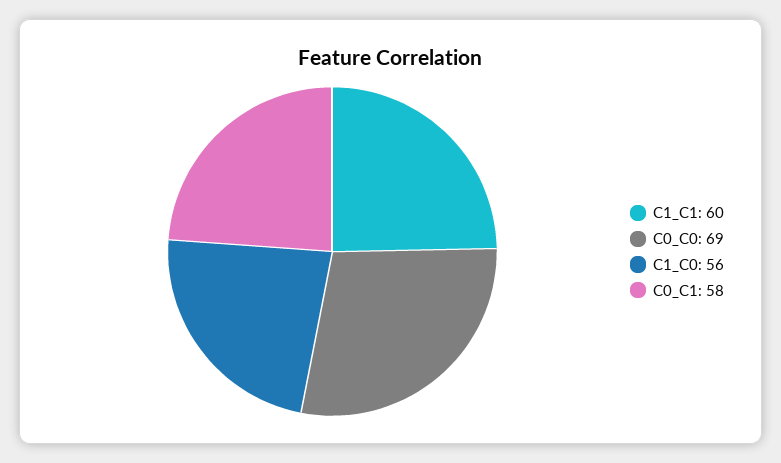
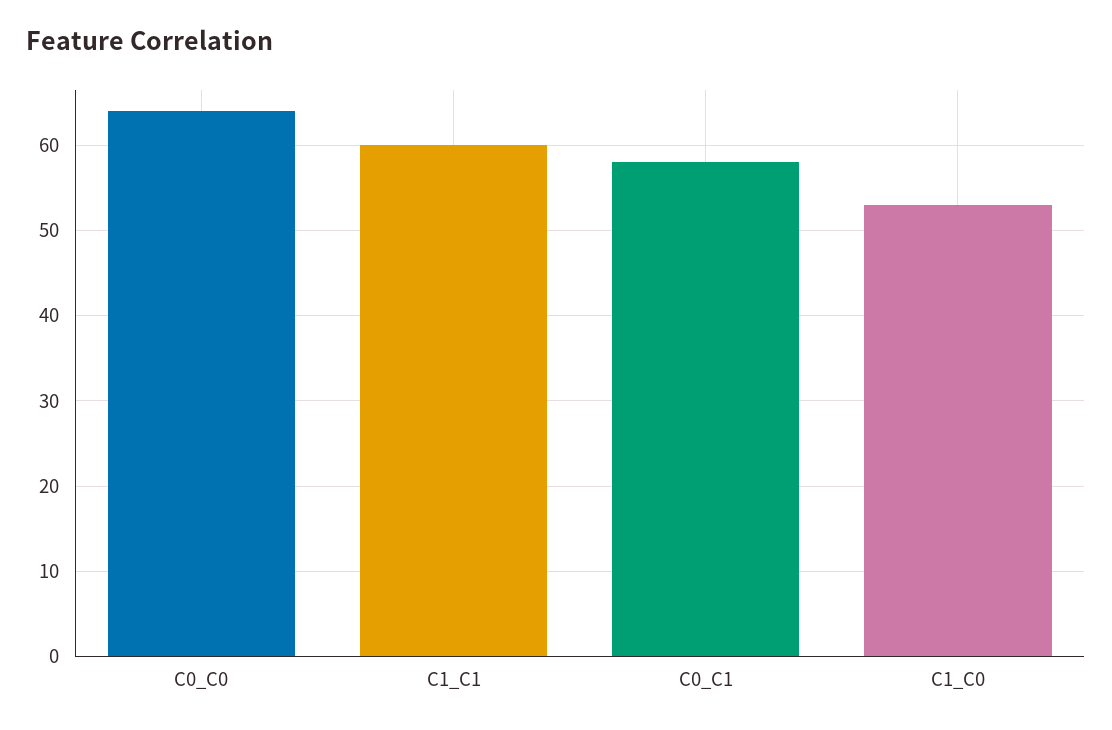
C0_C0: 69 -> 64
C1_C0: 56 -> 53

